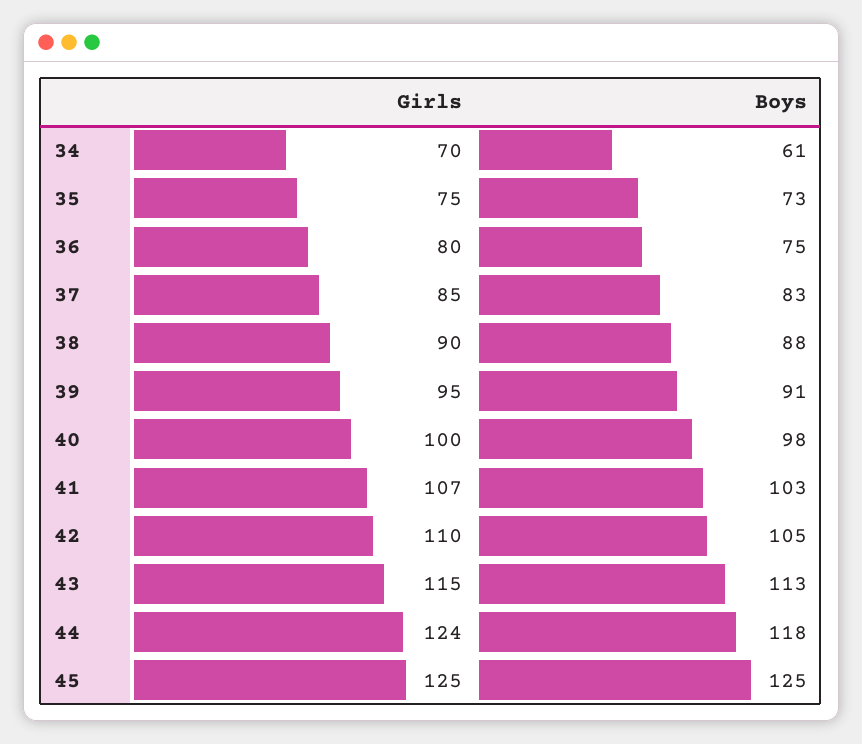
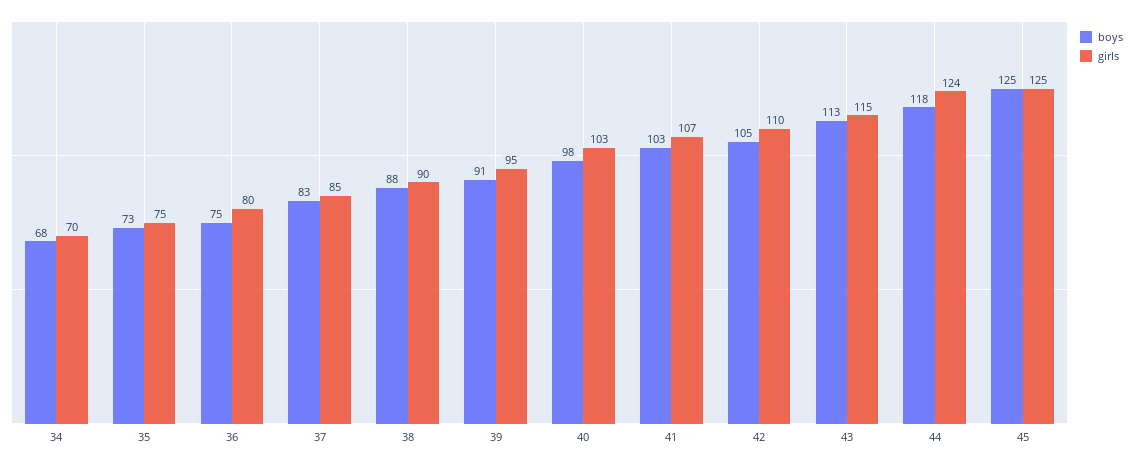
Boys, 34: 61 -> 68
Girls, 40: 100 -> 103

